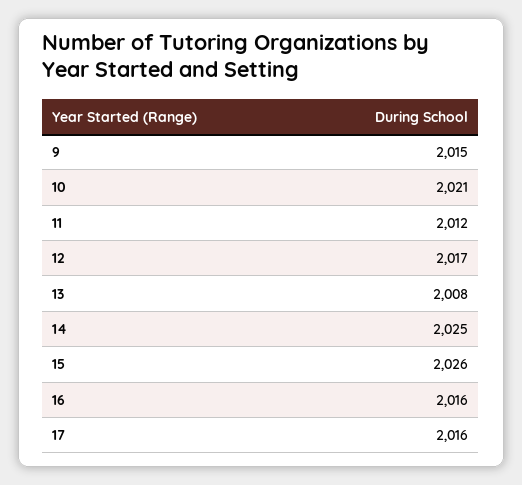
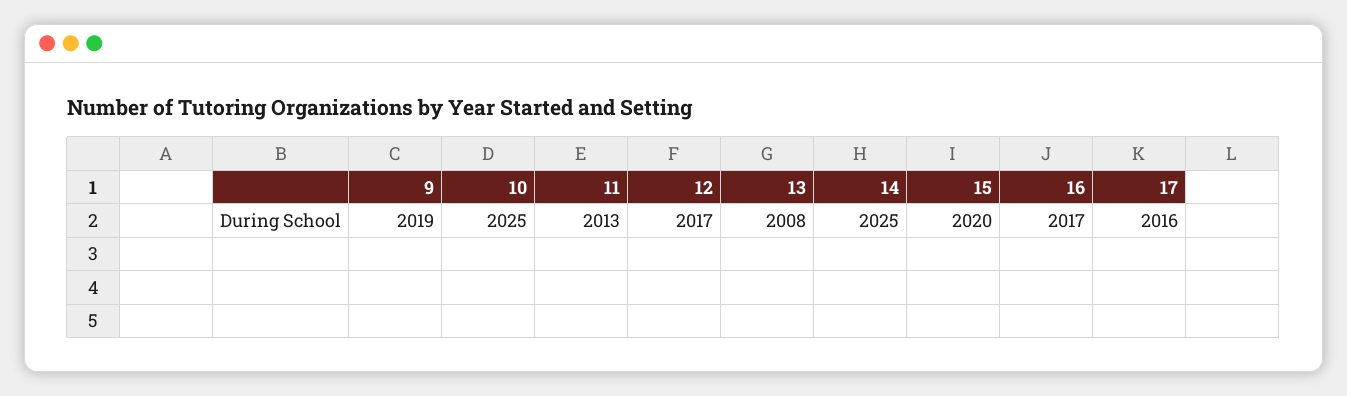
9: 2015 -> 2019
10: 2021 -> 2025
11: 2012 -> 2013
15: 2026 -> 2020
16: 2016 -> 2017

